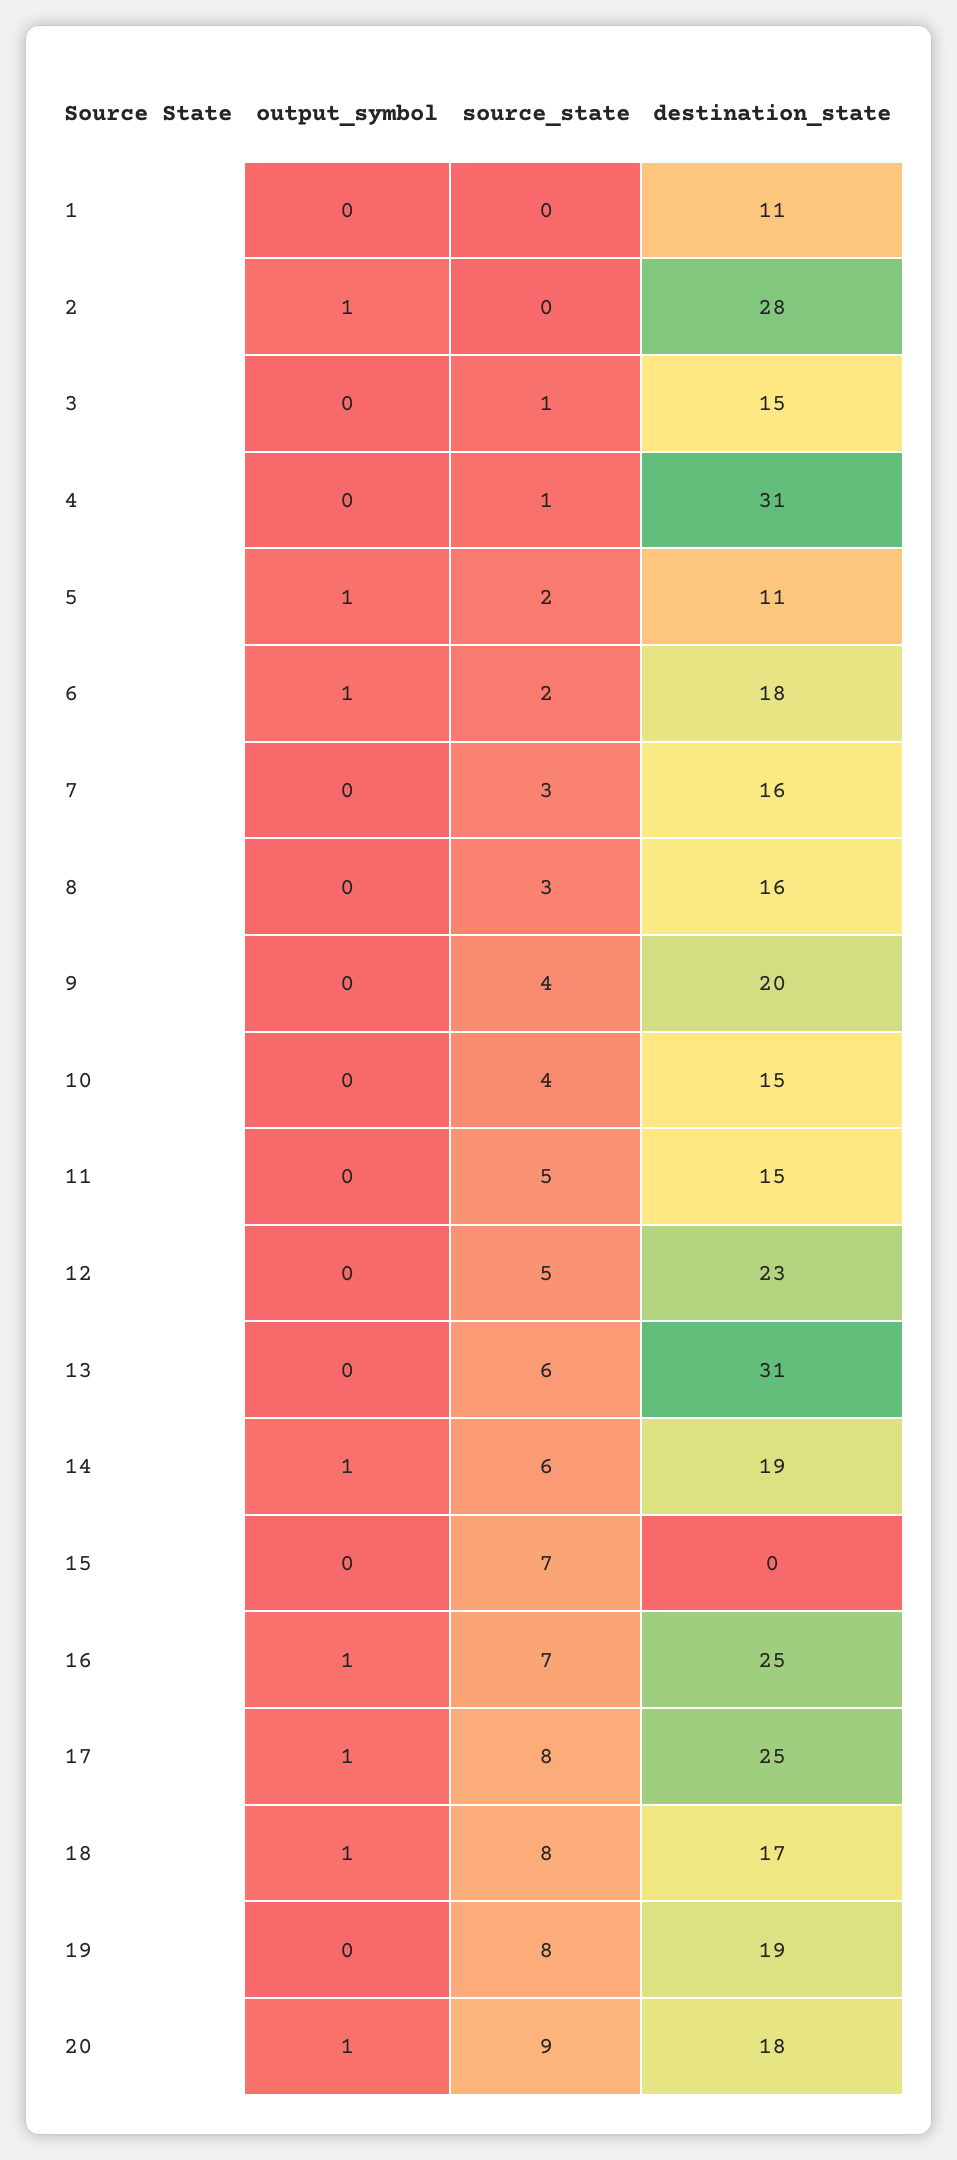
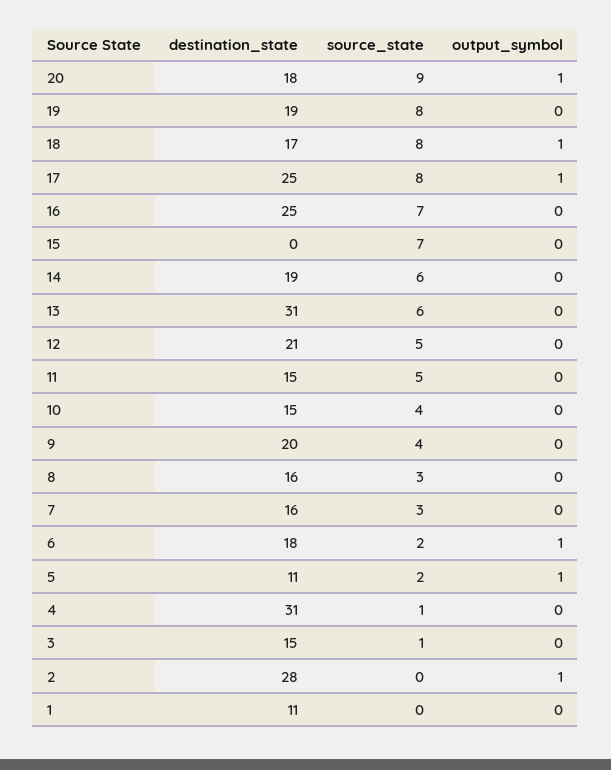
destination_state, 12: 23 -> 21
output_symbol, 14: 1 -> 0
output_symbol, 16: 1 -> 0

